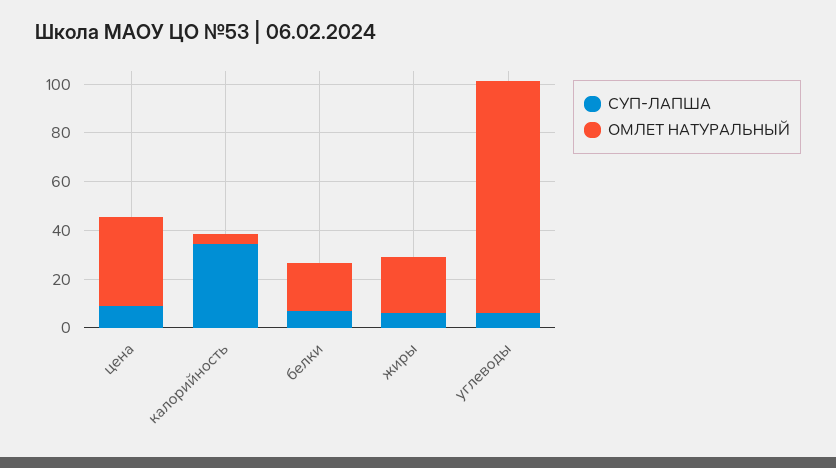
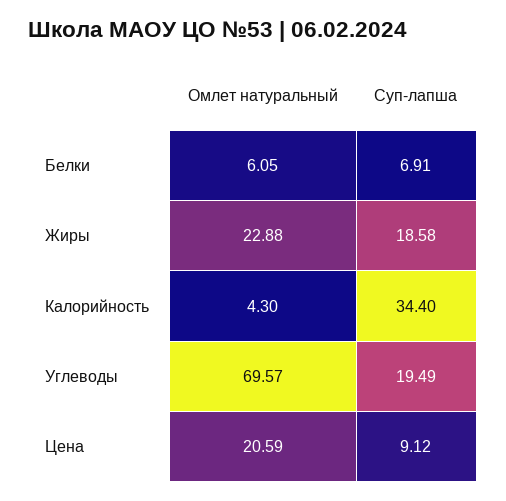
ОМЛЕТ НАТУРАЛЬНЫЙ, цена: 35 -> 20.59
ОМЛЕТ НАТУРАЛЬНЫЙ, белки: 20 -> 6.05
СУП-ЛАПША, жиры: 5 -> 18.58
СУП-ЛАПША, углеводы: 5 -> 19.49
ОМЛЕТ НАТУРАЛЬНЫЙ, углеводы: 95 -> 69.57

